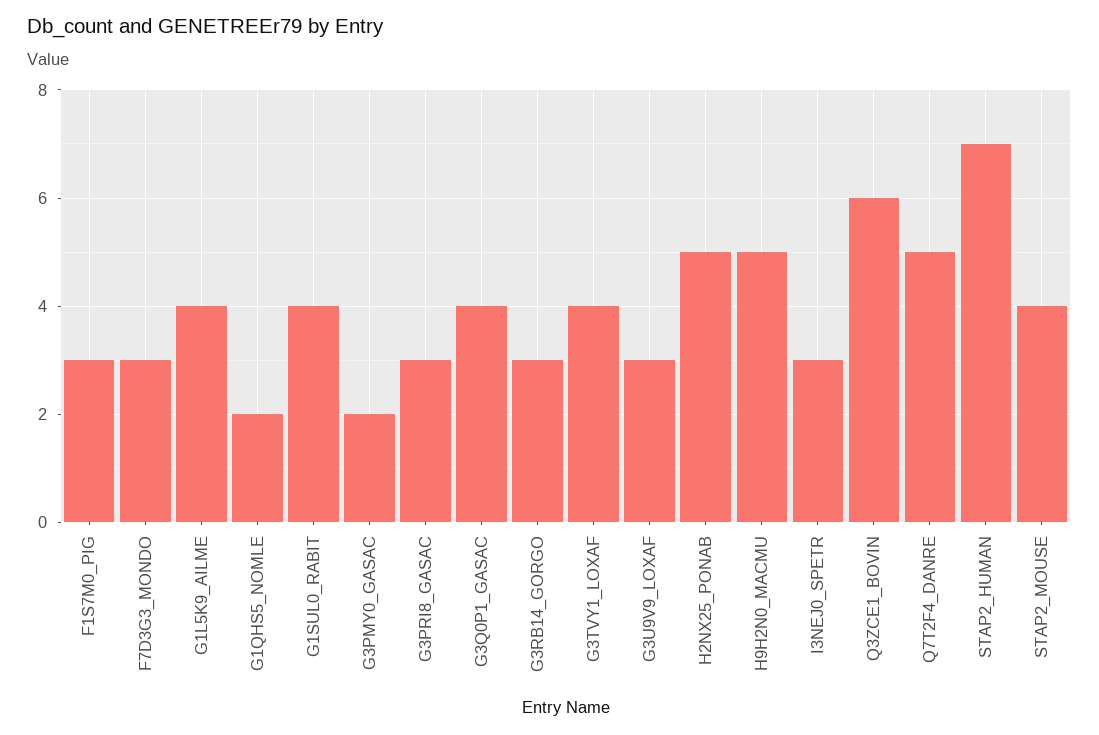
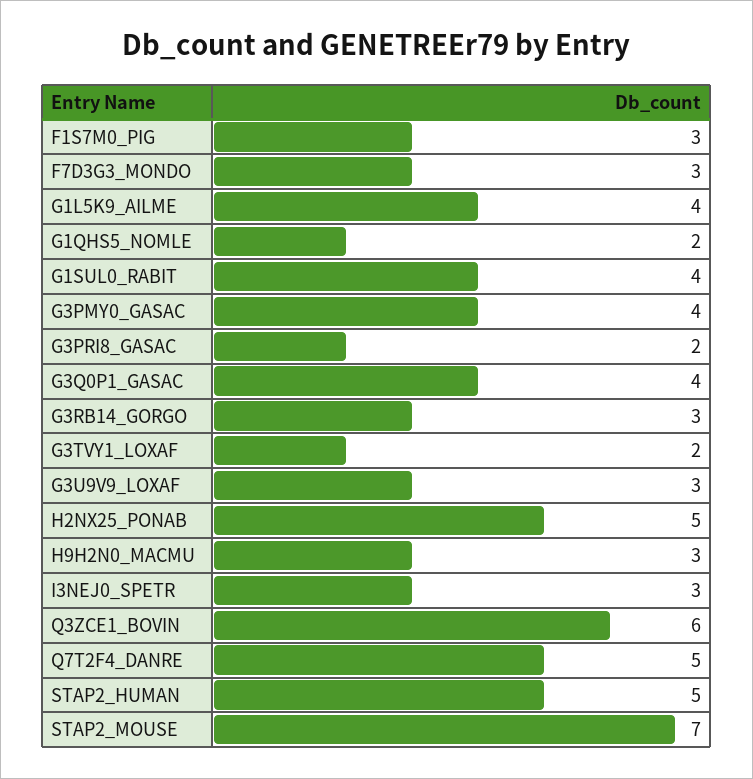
G3PMY0_GASAC: 2 -> 4
G3PRI8_GASAC: 3 -> 2
G3TVY1_LOXAF: 4 -> 2
H9H2N0_MACMU: 5 -> 3
STAP2_HUMAN: 7 -> 5
STAP2_MOUSE: 4 -> 7

